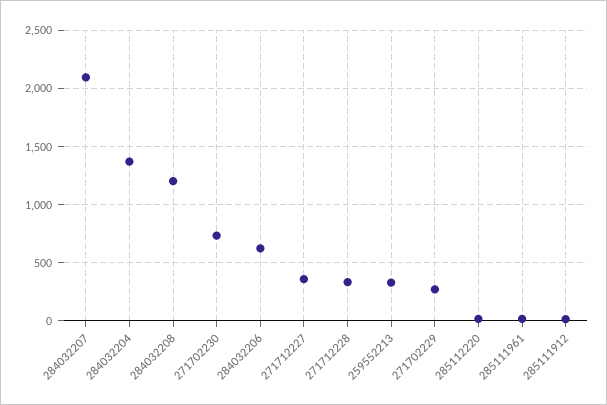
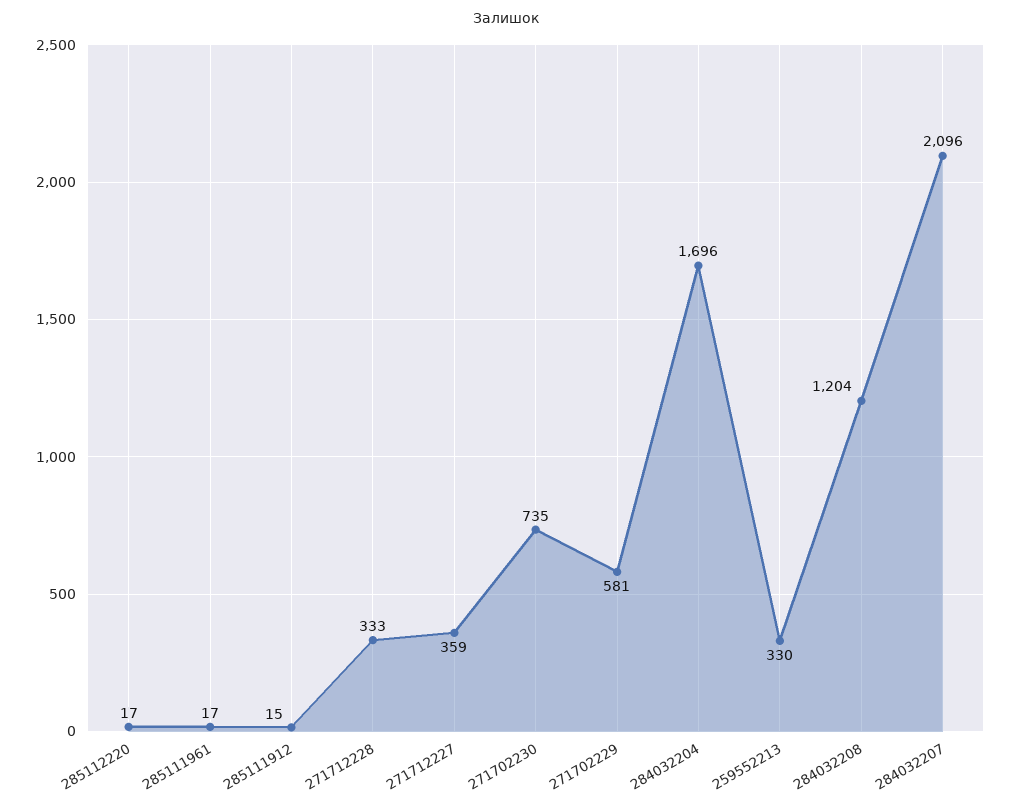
284032204: 1400 -> 1696
284032206: 600 -> none
271702229: 300 -> 581

